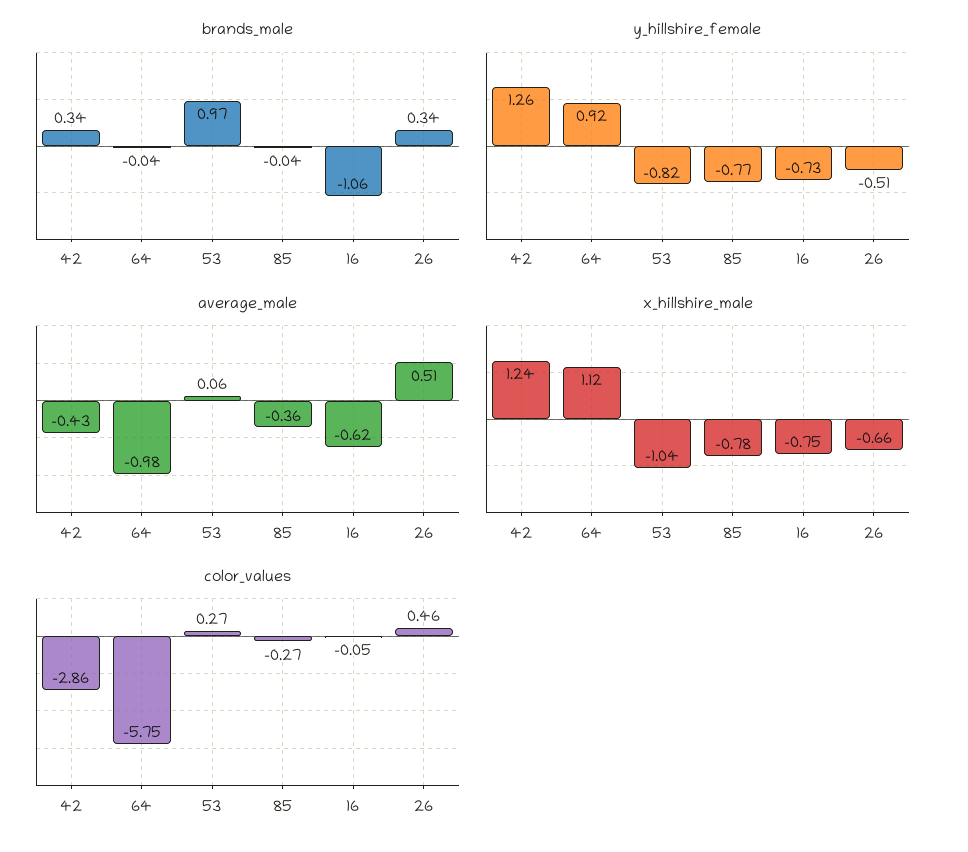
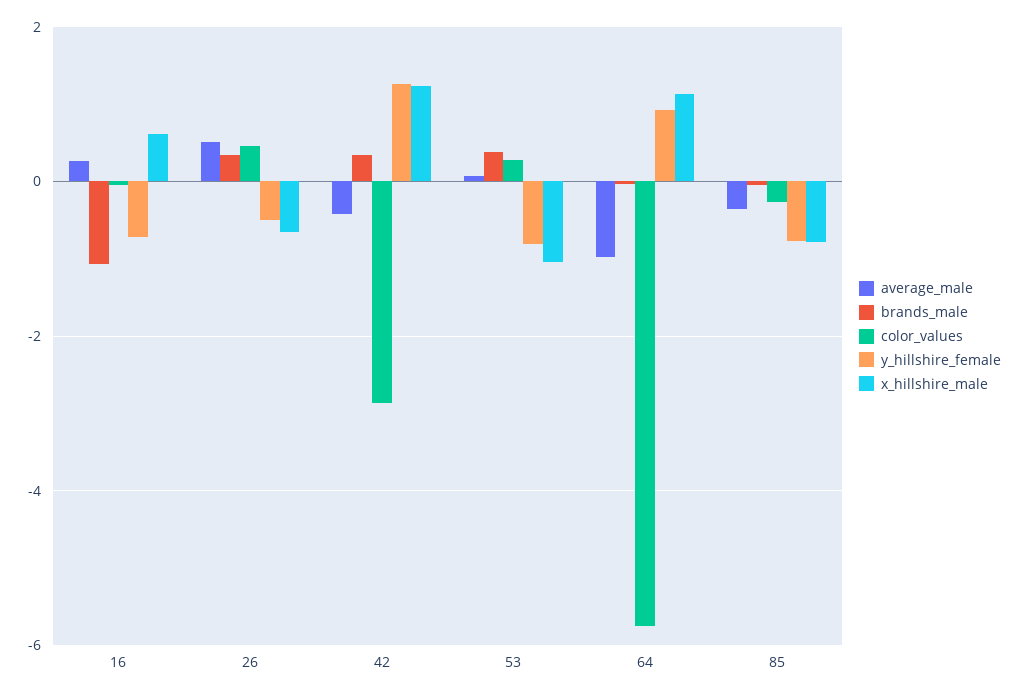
brands_male, 53: 0.97 -> 0.4
average_male, 16: -0.62 -> 0.2
x_hillshire_male, 16: -0.75 -> 0.6

